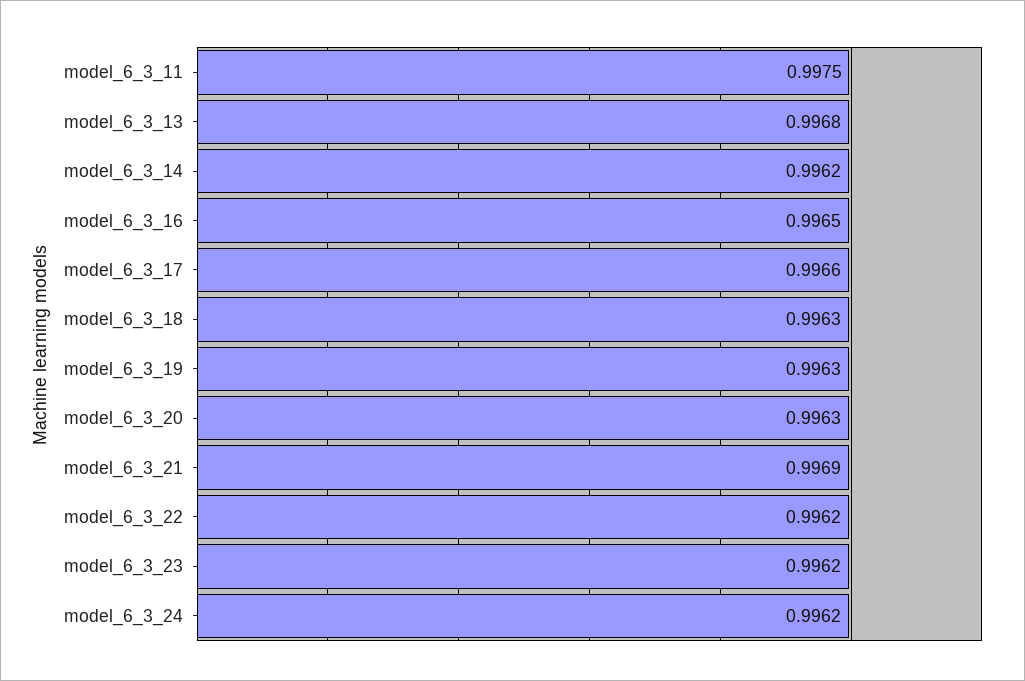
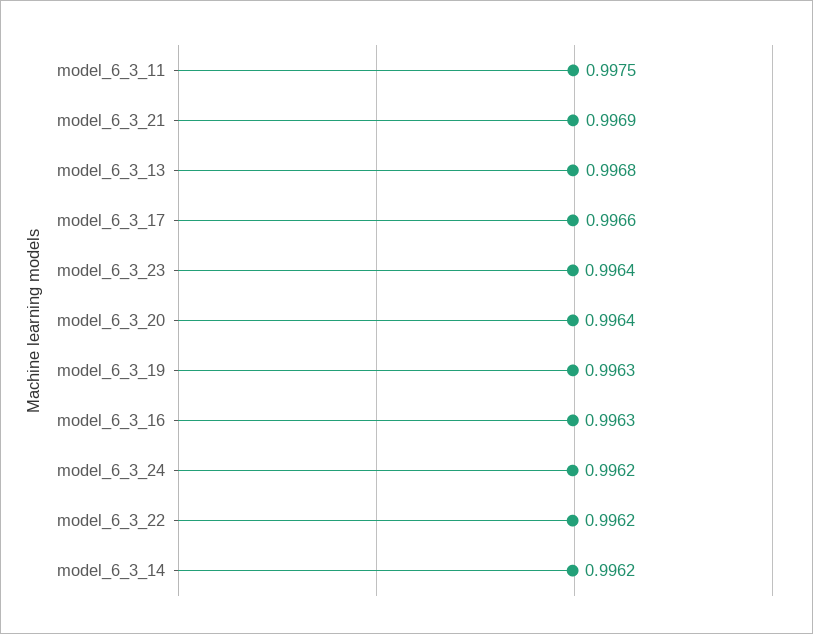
model_6_3_16: 0.9965 -> 0.9963
model_6_3_18: 0.9963 -> none
model_6_3_20: 0.9963 -> 0.9964
model_6_3_23: 0.9962 -> 0.9964

